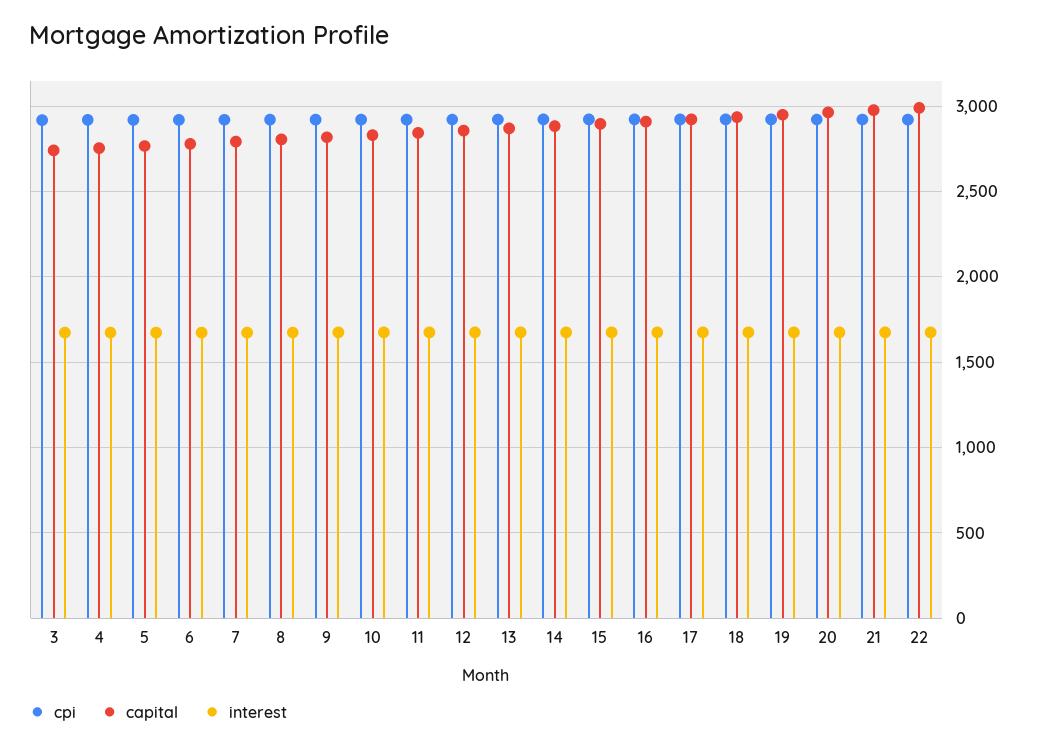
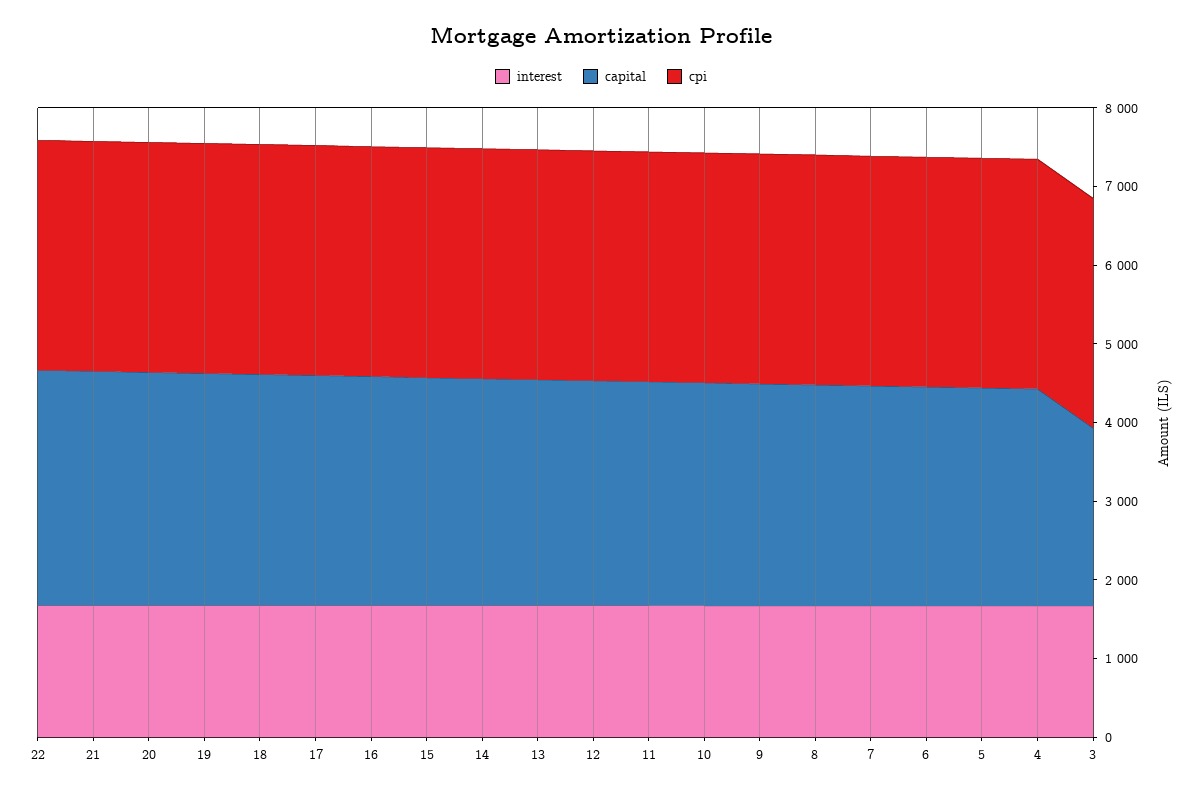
capital, 3: 2750 -> 2200

